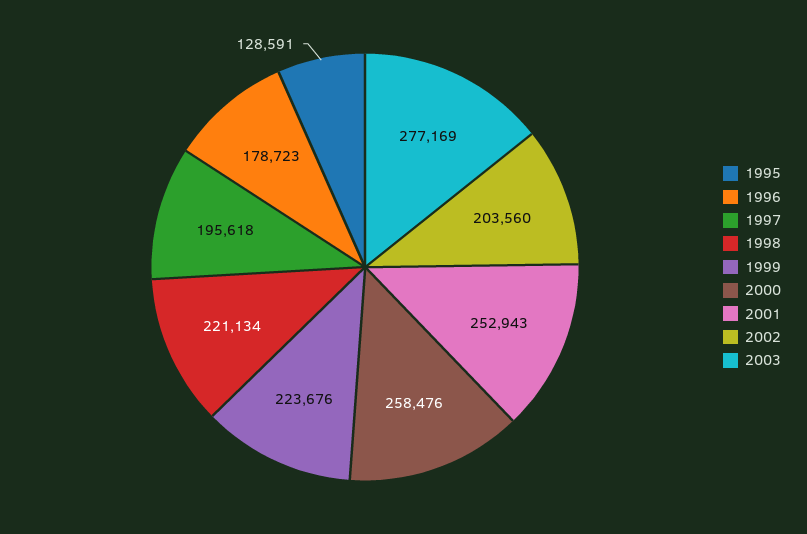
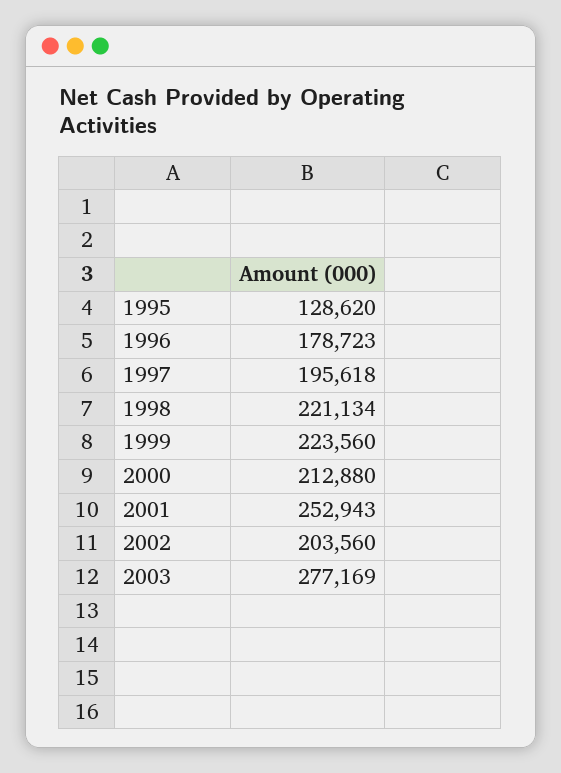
1995: 128591 -> 128620
1999: 223676 -> 223560
2000: 258476 -> 212880

